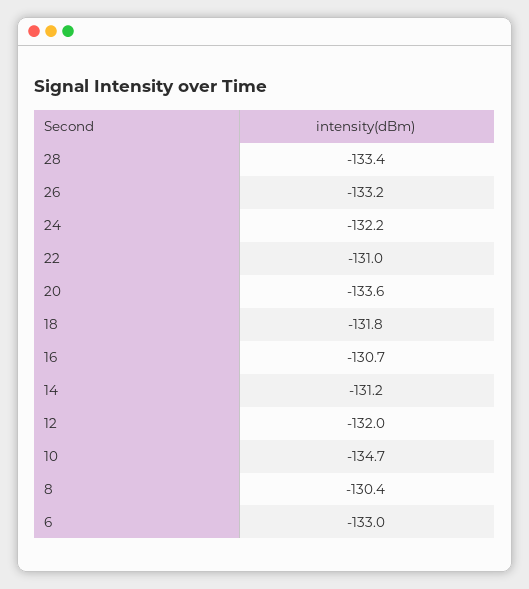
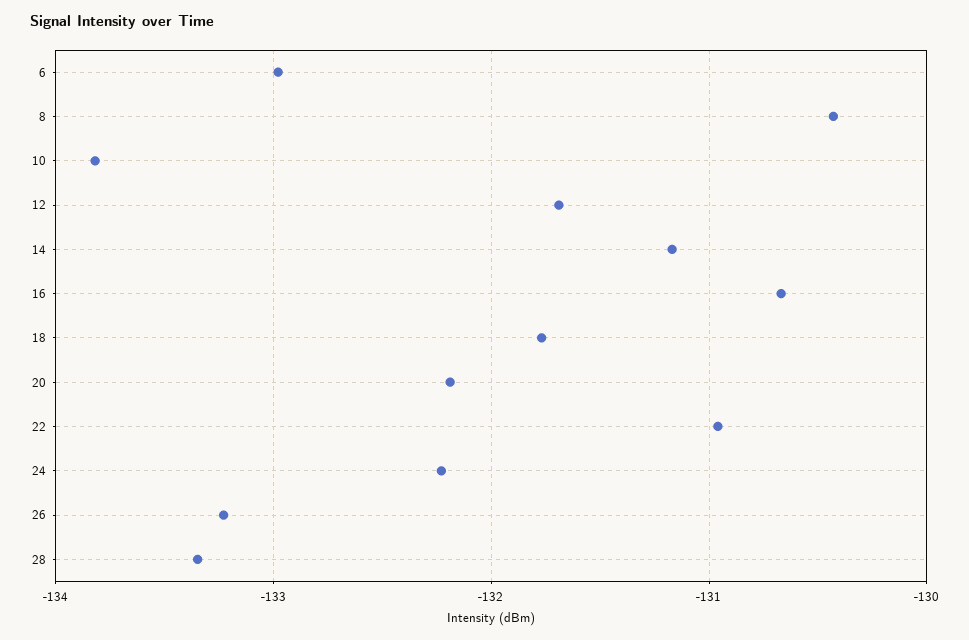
20: -133.6 -> -132.2
12: -132 -> -131.7
10: -134.7 -> -133.8

